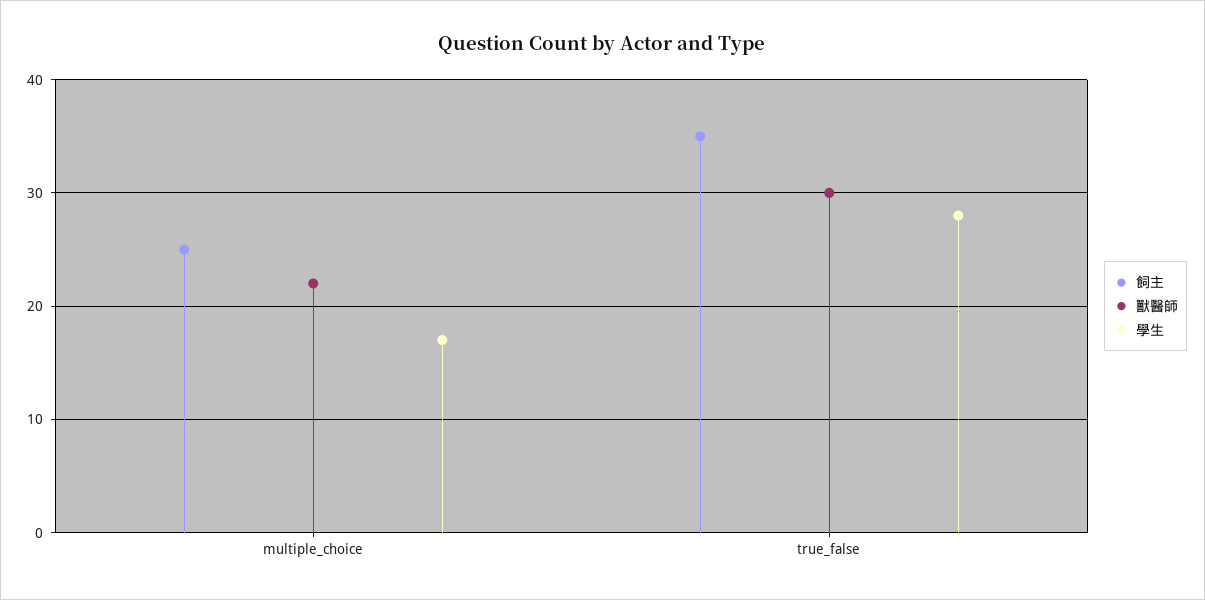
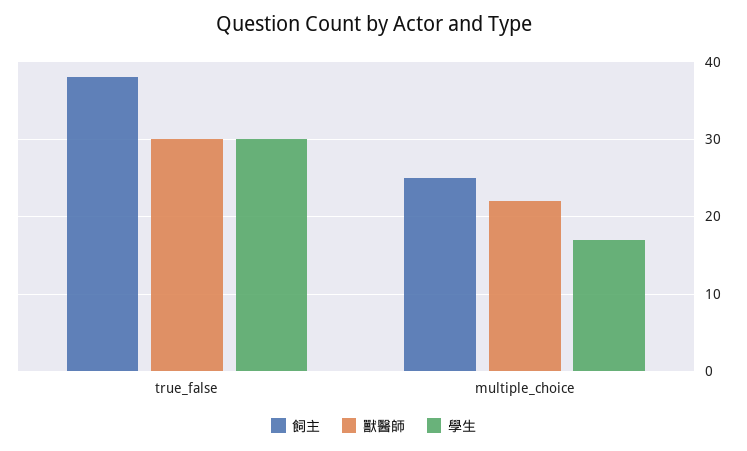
飼主, true_false: 35 -> 38
學生, true_false: 28 -> 30

